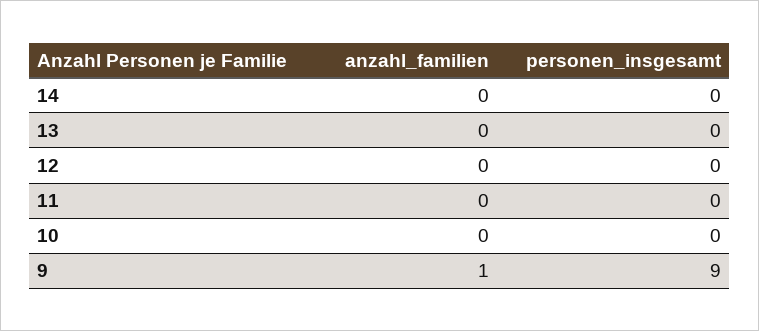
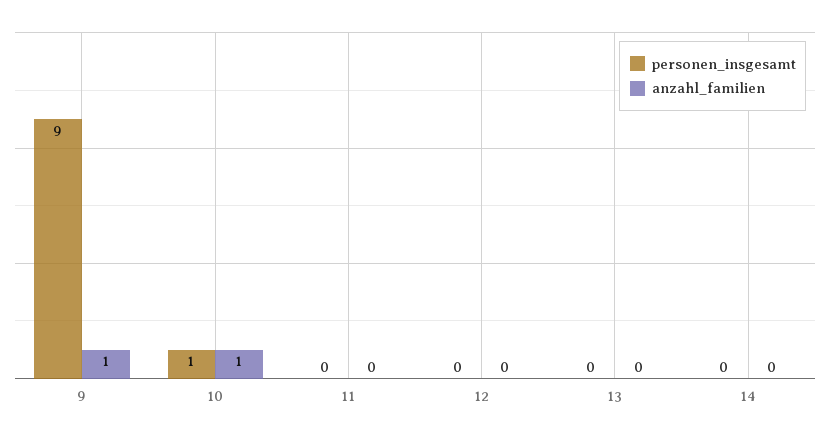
anzahl_familien, 10: 0 -> 1
personen_insgesamt, 10: 0 -> 1

